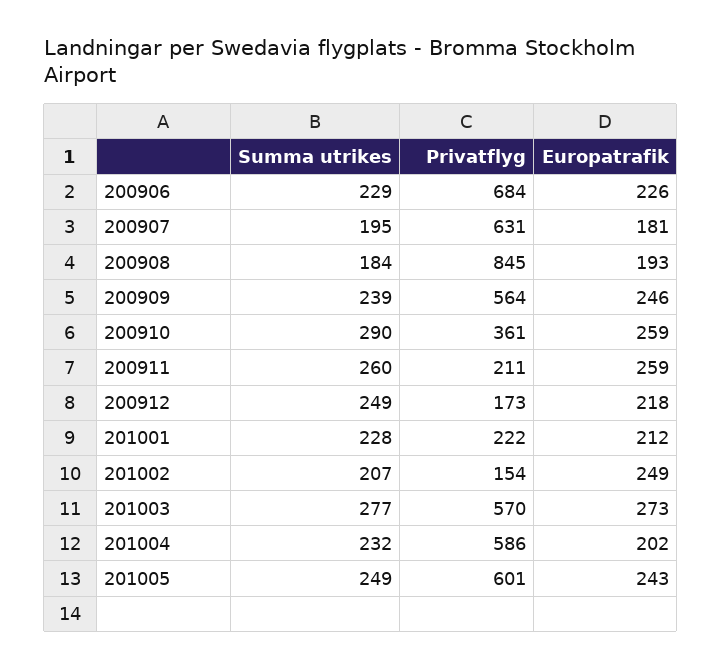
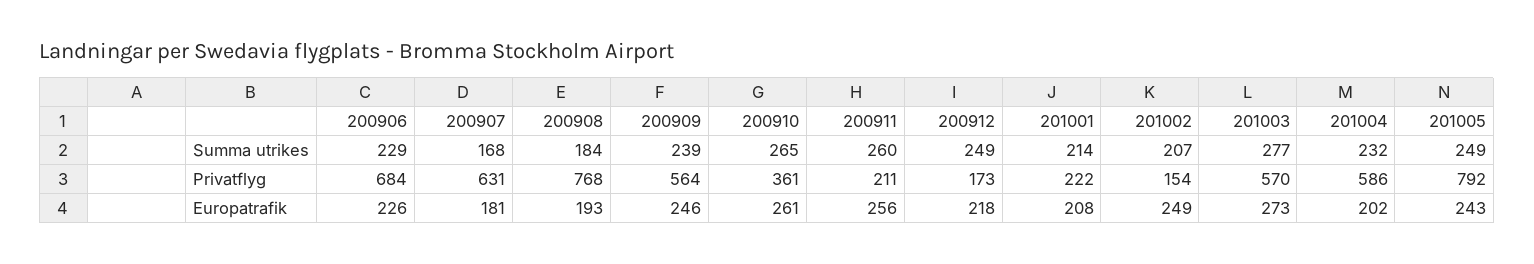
Summa utrikes, 200907: 195 -> 168
Privatflyg, 200908: 845 -> 768
Summa utrikes, 200910: 290 -> 265
Europatrafik, 200910: 259 -> 261
Europatrafik, 200911: 259 -> 256
Summa utrikes, 201001: 228 -> 214
Europatrafik, 201001: 212 -> 208
Privatflyg, 201005: 601 -> 792

